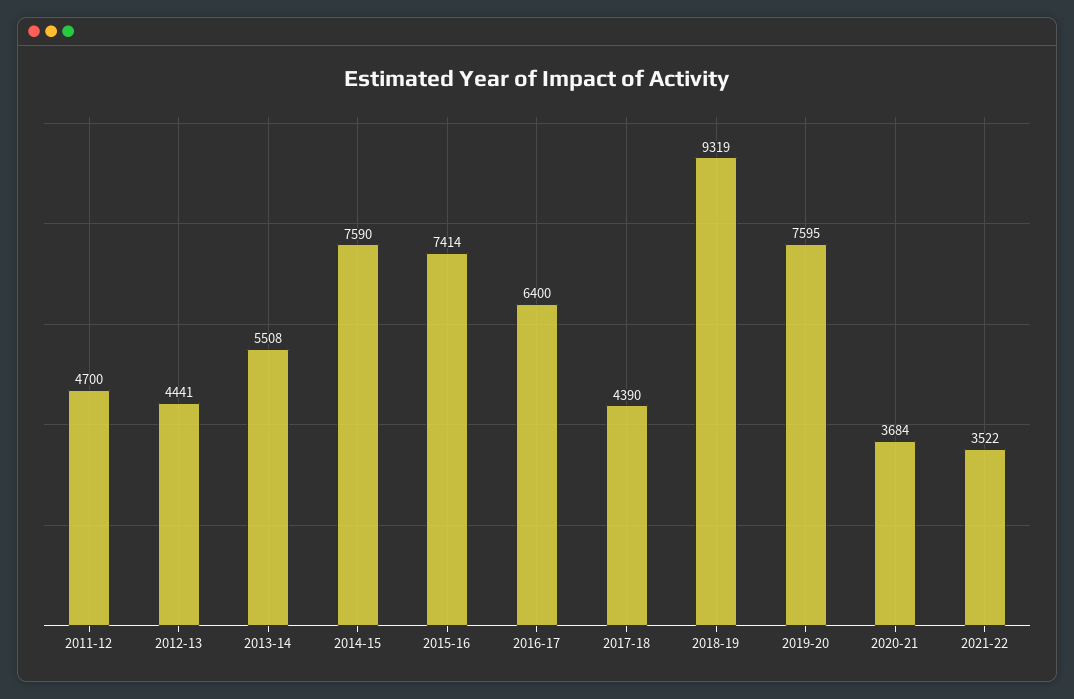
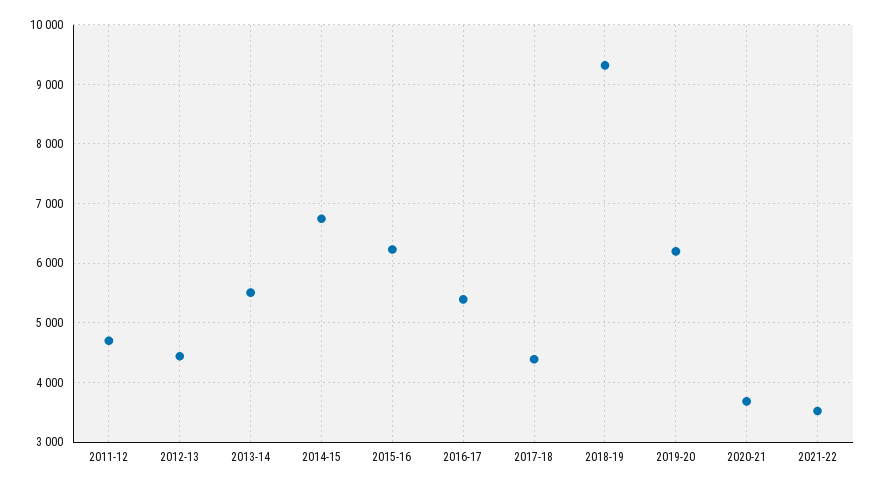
2014-15: 7590 -> 6800
2015-16: 7414 -> 6200
2016-17: 6400 -> 5400
2019-20: 7595 -> 6200

